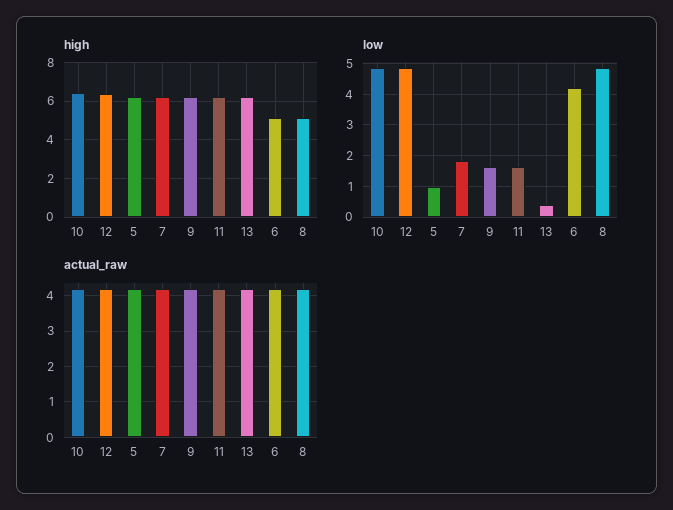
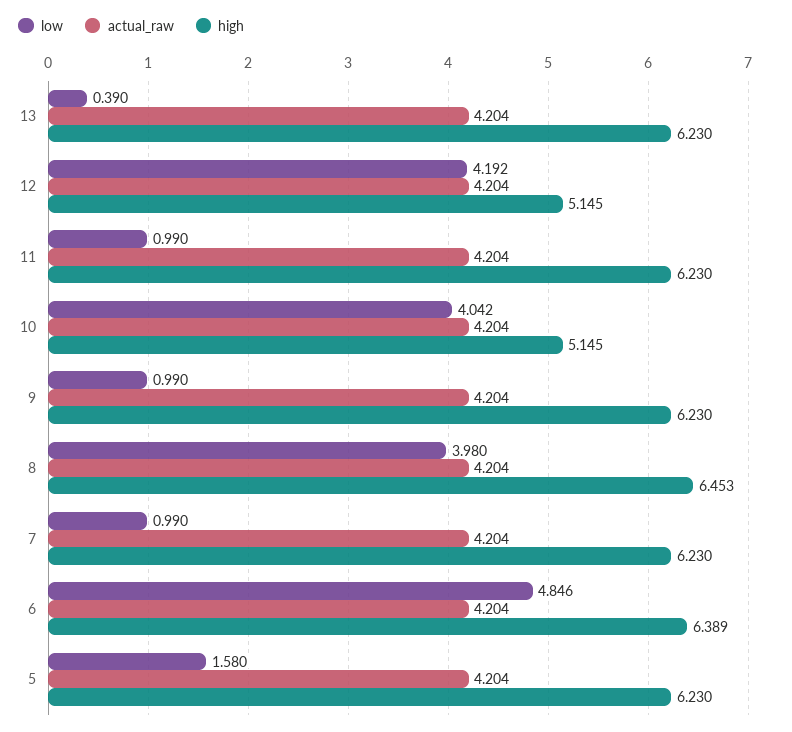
high, 10: 6.5 -> 5.145
high, 12: 6.5 -> 5.145
high, 6: 5 -> 6.389
high, 8: 5 -> 6.453
low, 10: 4.8 -> 4.042
low, 12: 4.8 -> 4.192
low, 5: 1 -> 1.58
low, 7: 1.8 -> 0.99
low, 9: 1.6 -> 0.99
low, 11: 1.6 -> 0.99
low, 6: 4.2 -> 4.846
low, 8: 4.8 -> 3.98

